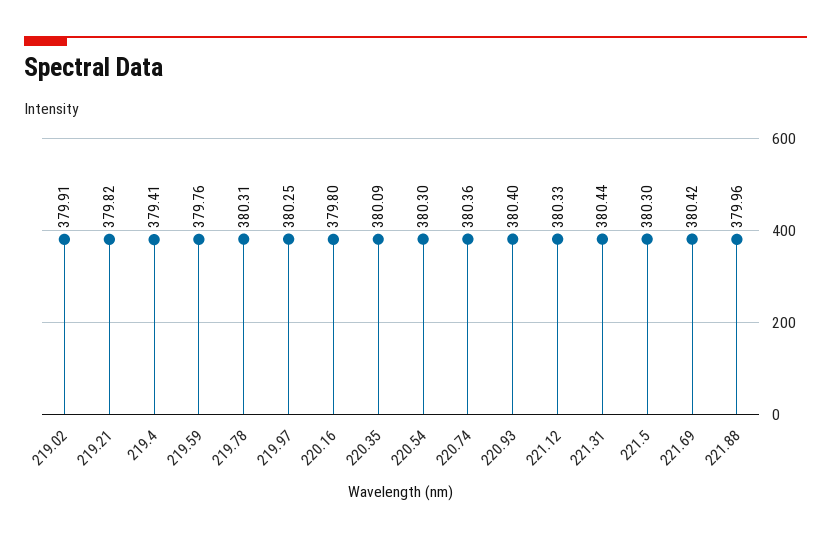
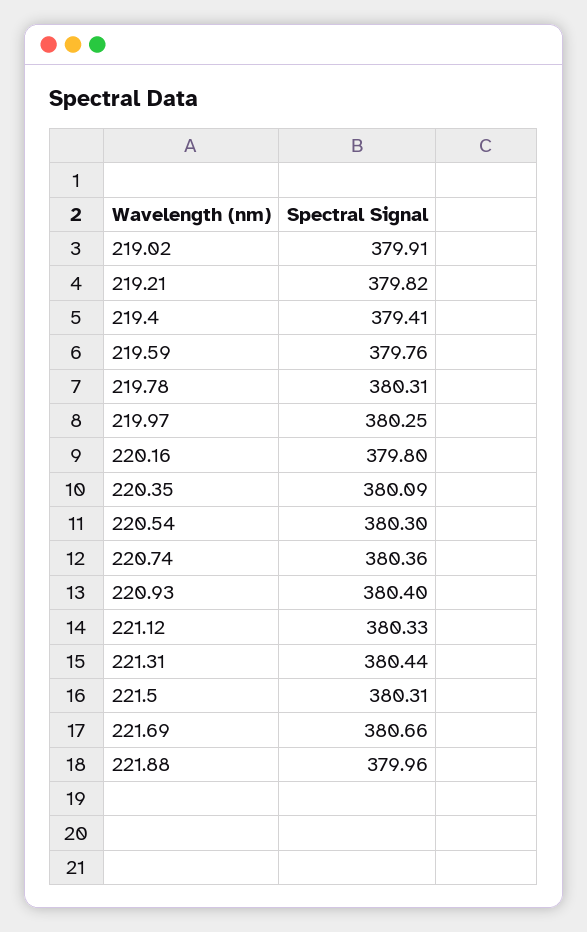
221.5: 380.3 -> 380.31
221.69: 380.42 -> 380.66

